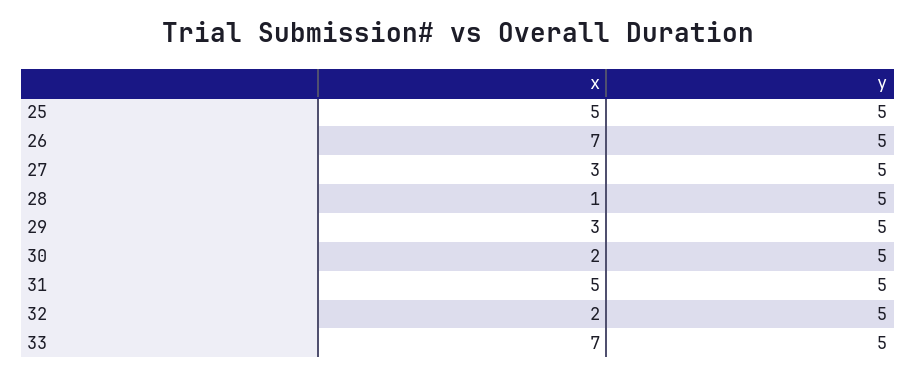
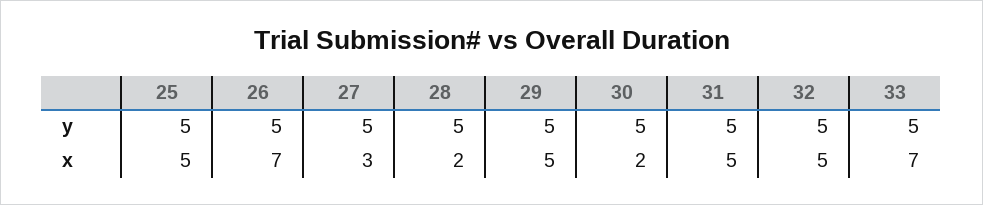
x, 28: 1 -> 2
x, 29: 3 -> 5
x, 32: 2 -> 5

